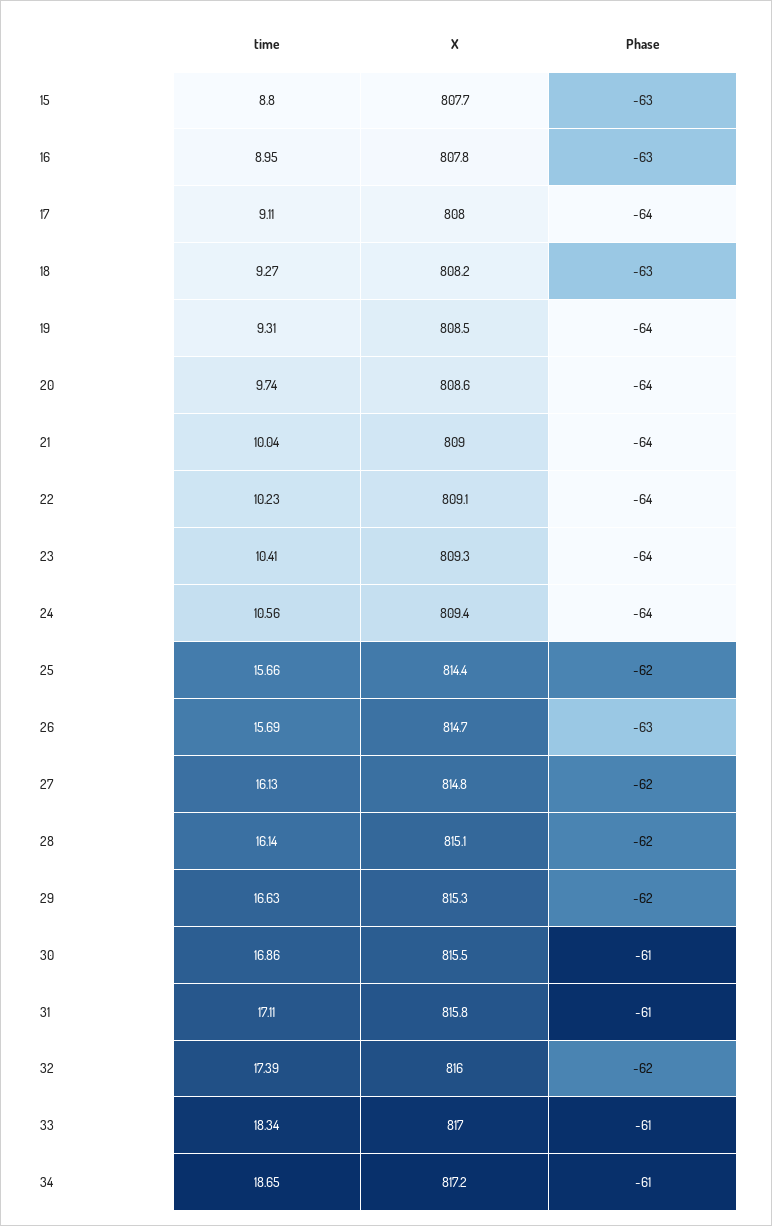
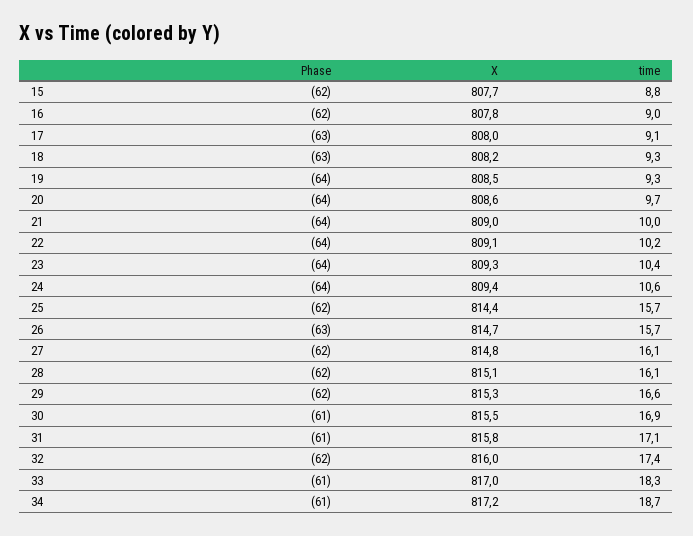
Phase, 15: -63 -> -62
Phase, 16: -63 -> -62
Phase, 17: -64 -> -63

